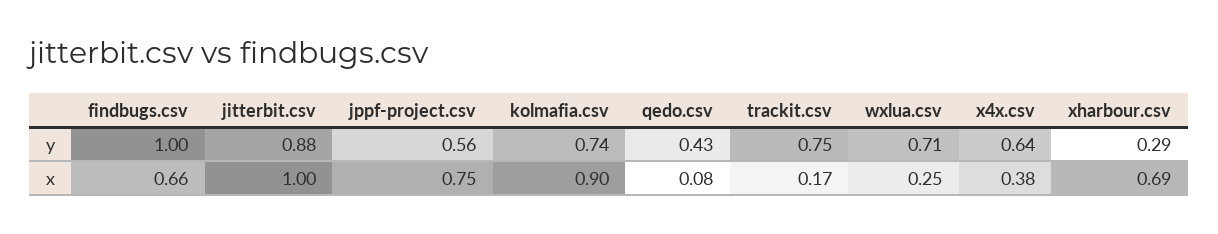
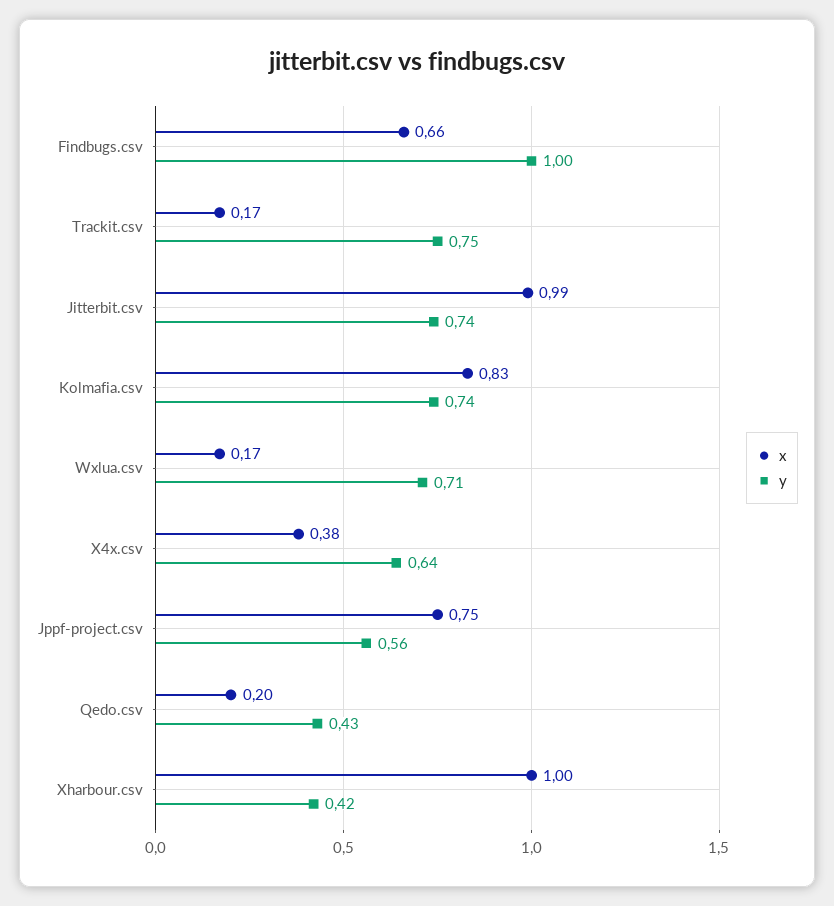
y, jitterbit.csv: 0.88 -> 0.74
y, xharbour.csv: 0.29 -> 0.42
x, jitterbit.csv: 1 -> 0.99
x, kolmafia.csv: 0.9 -> 0.83
x, qedo.csv: 0.08 -> 0.2
x, wxlua.csv: 0.25 -> 0.17
x, xharbour.csv: 0.69 -> 1

